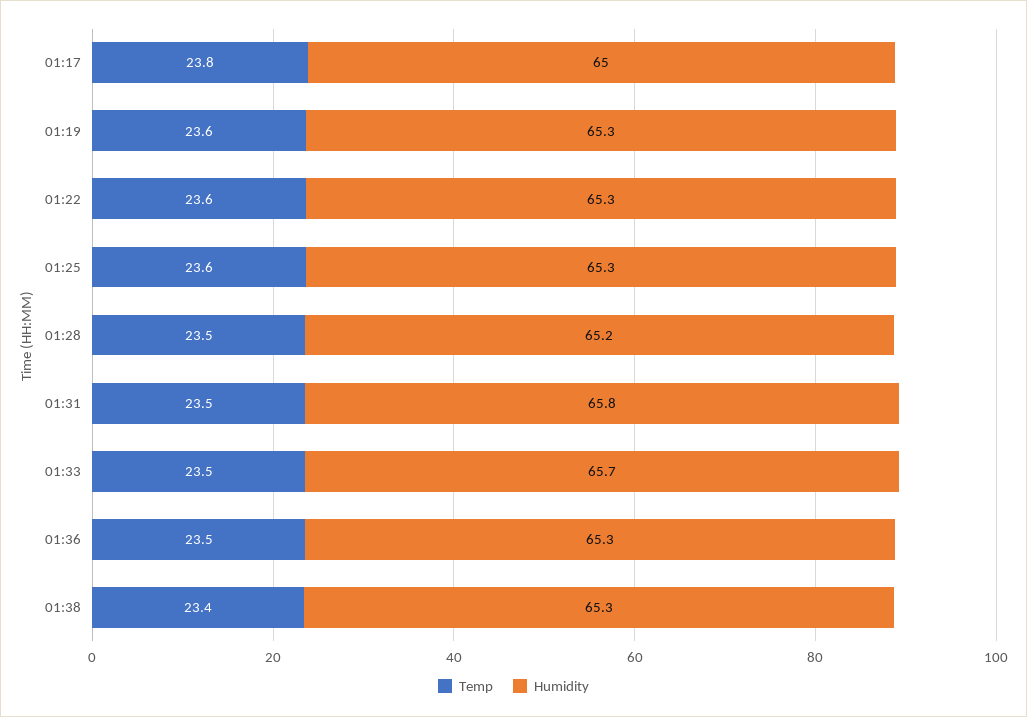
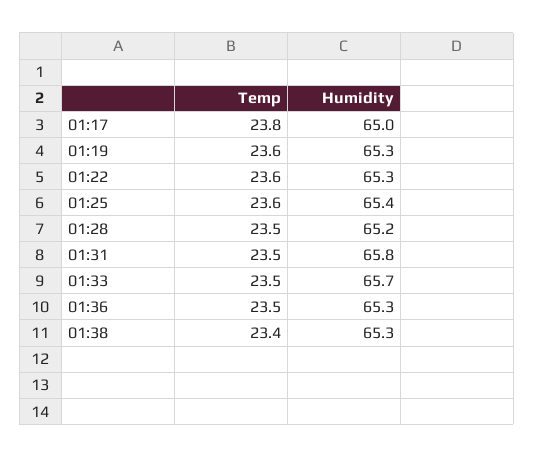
Humidity, 01:25: 65.3 -> 65.4

